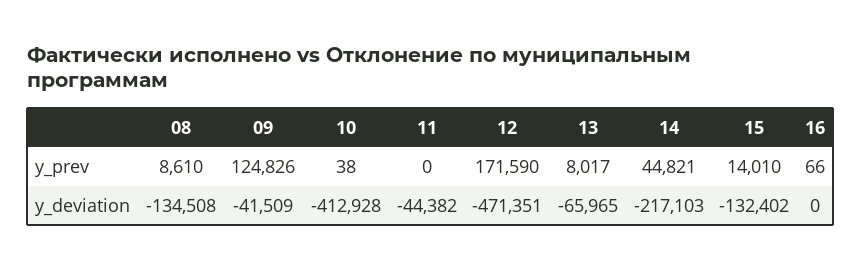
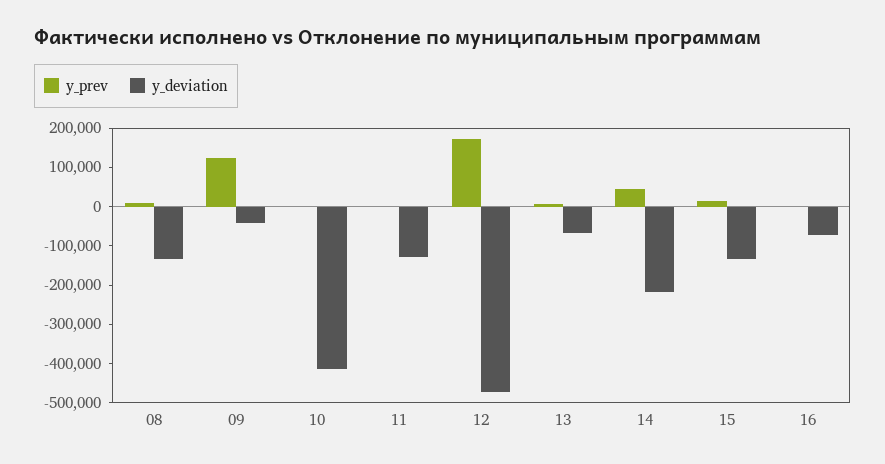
y_deviation, 11: -44382 -> -125000
y_deviation, 16: 0 -> -75000

